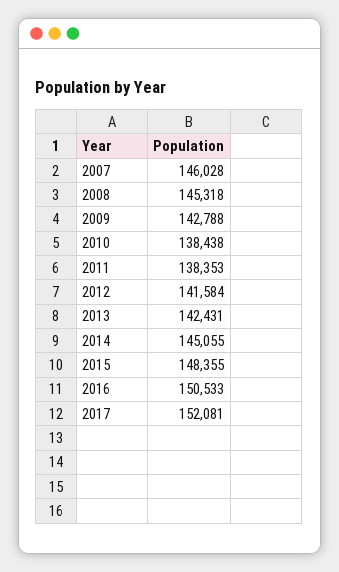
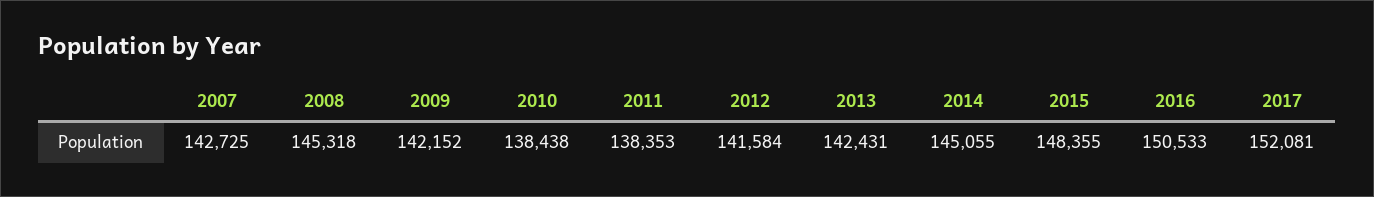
2007: 146028 -> 142725
2009: 142788 -> 142152

